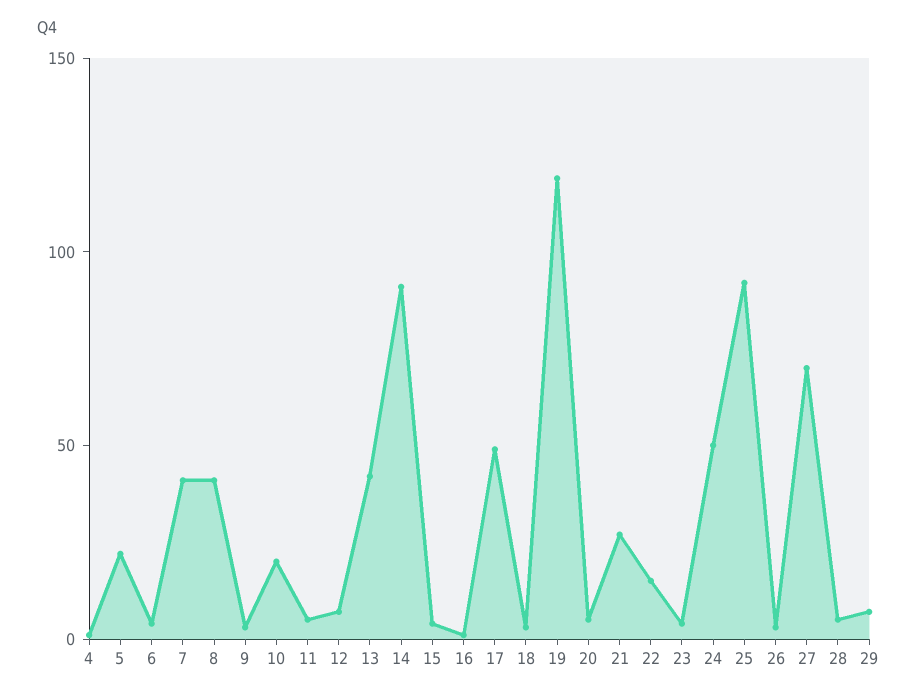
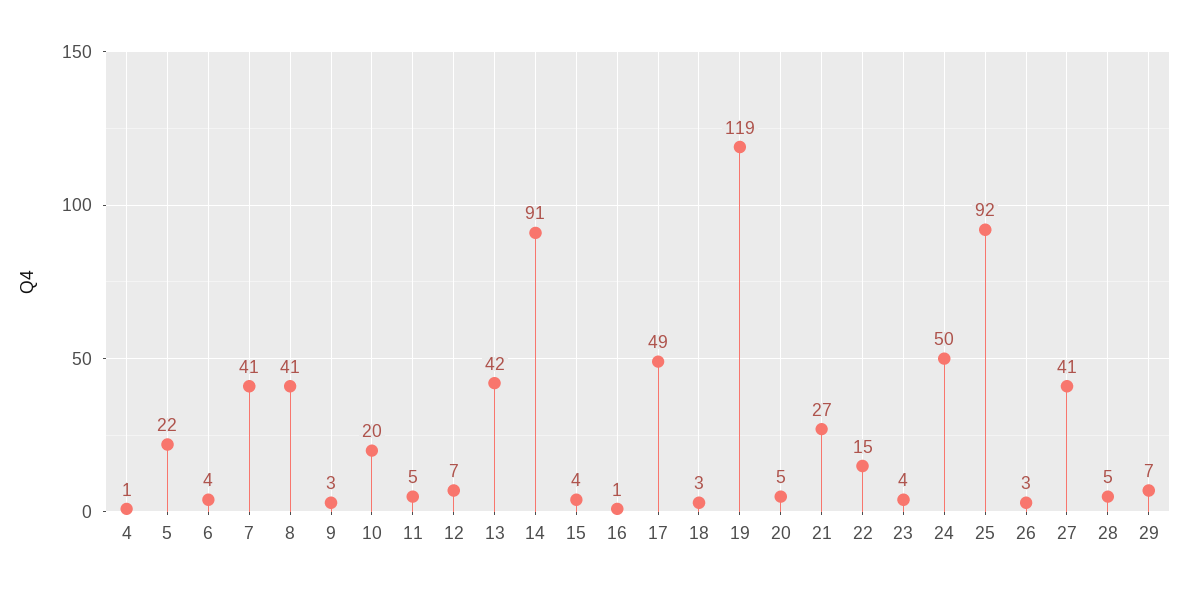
27: 70 -> 41

